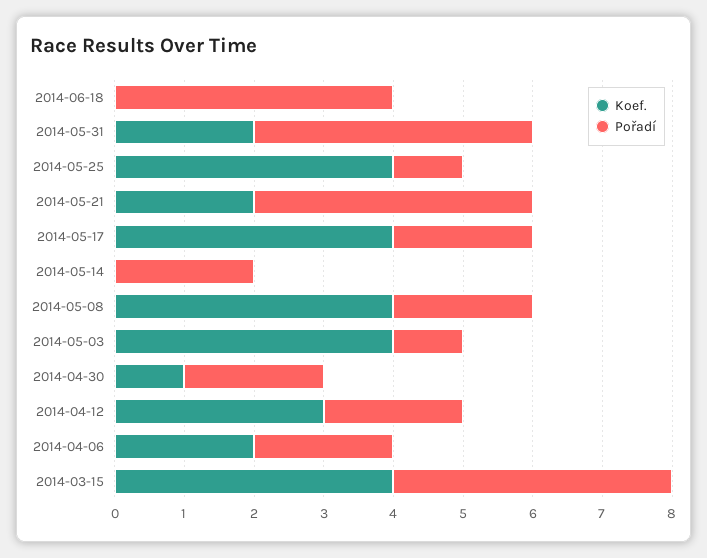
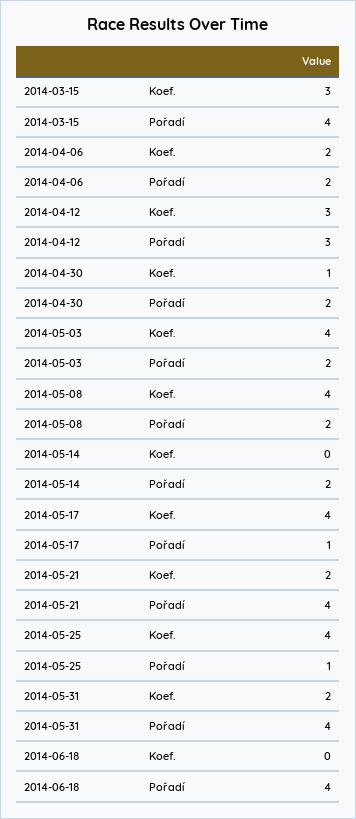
Pořadí, 2014-05-17: 2 -> 1
Pořadí, 2014-05-03: 1 -> 2
Pořadí, 2014-04-12: 2 -> 3
Koef., 2014-03-15: 4 -> 3

